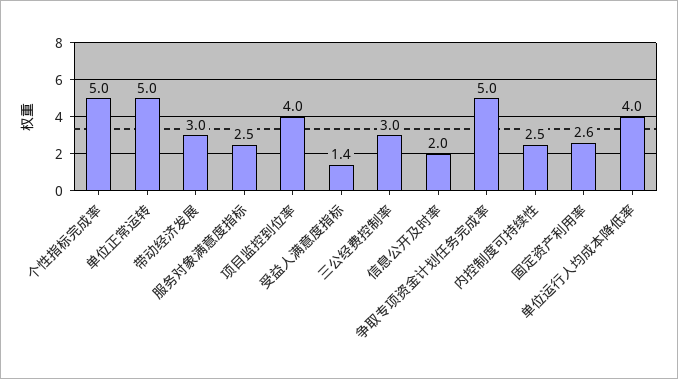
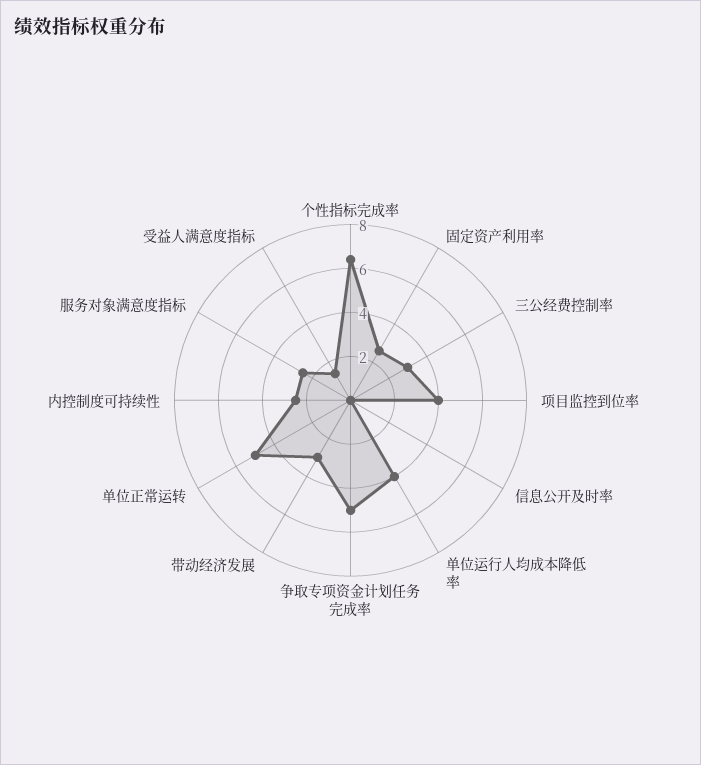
个性指标完成率: 5 -> 6.5
信息公开及时率: 2 -> 0

